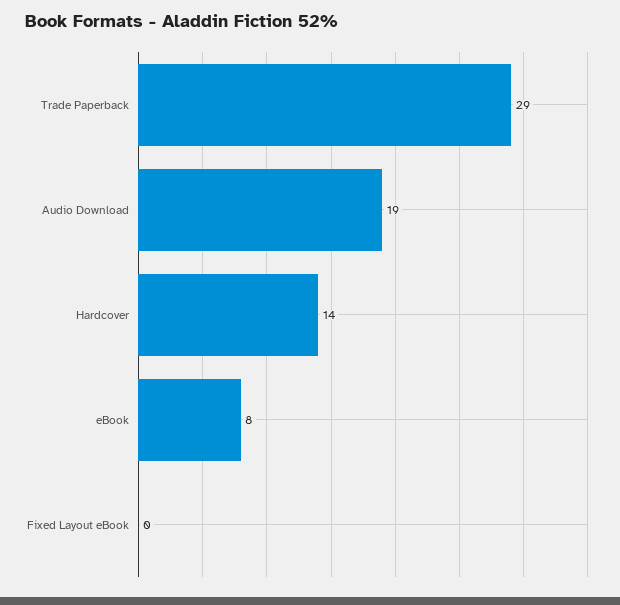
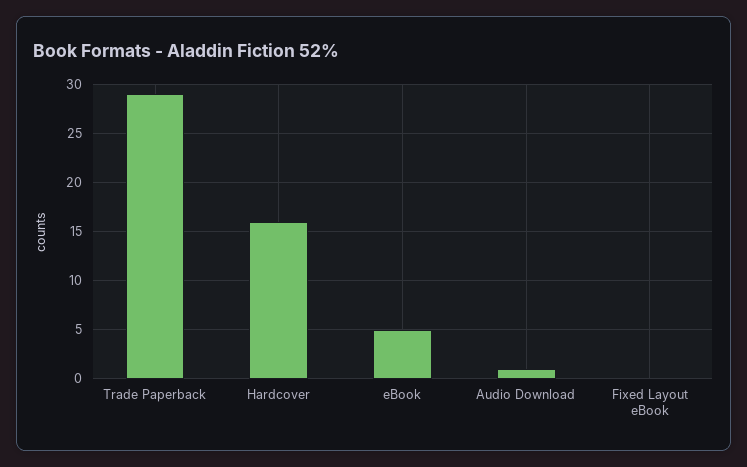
Audio Download: 19 -> 1
Hardcover: 14 -> 16
eBook: 8 -> 5

